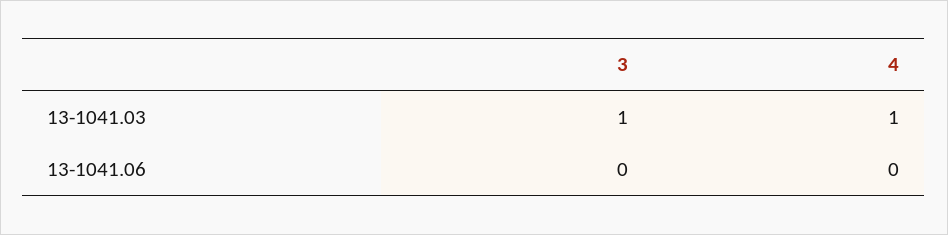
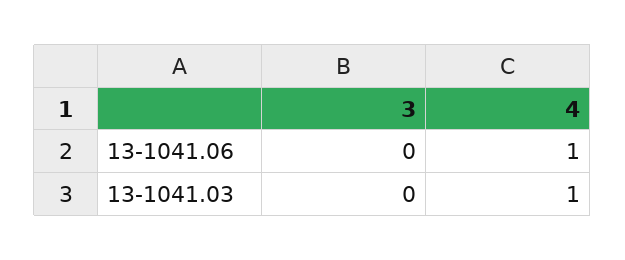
3, 13-1041.03: 1 -> 0
4, 13-1041.06: 0 -> 1

